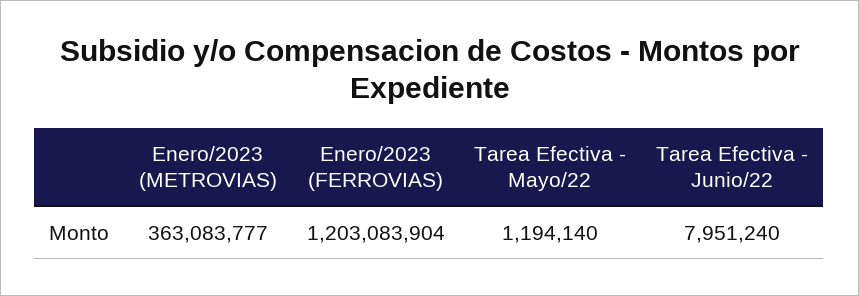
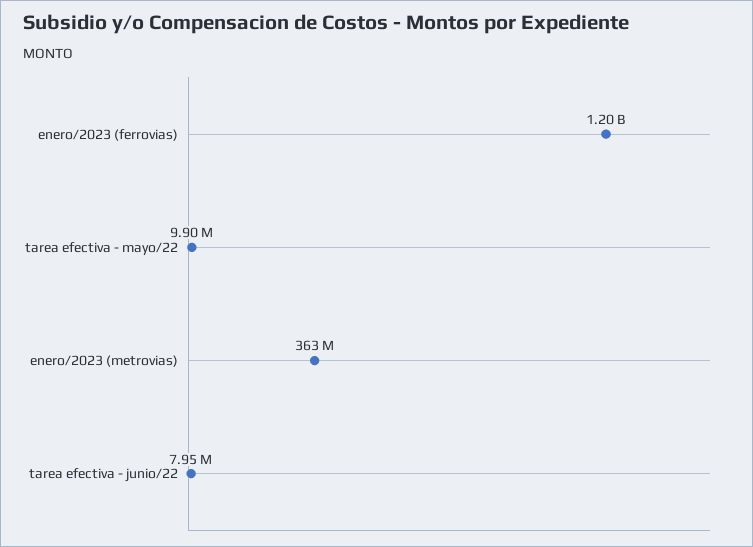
Tarea Efectiva - Mayo/22: 1194140 -> 9900000

